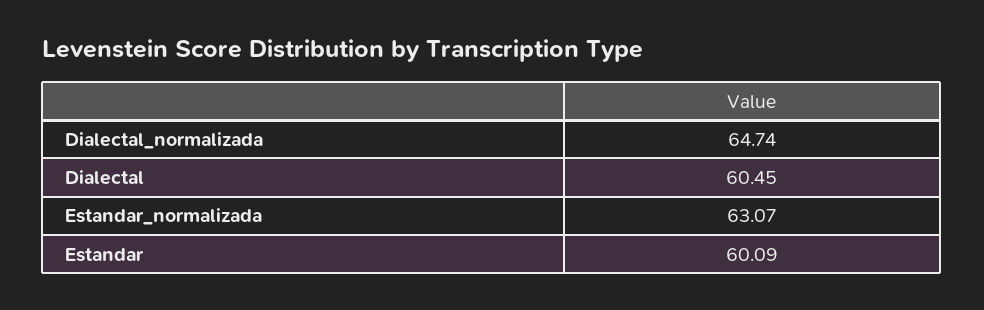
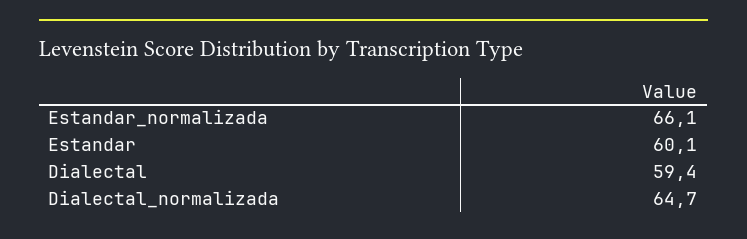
Dialectal: 60.45 -> 59.4
Estandar_normalizada: 63.07 -> 66.1

